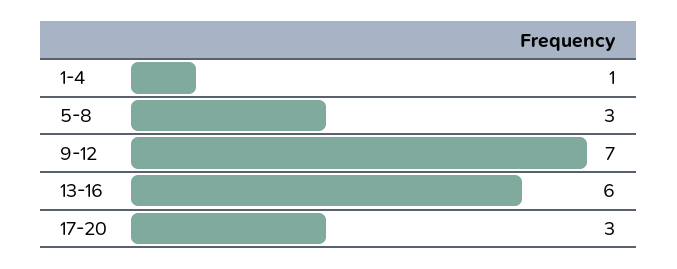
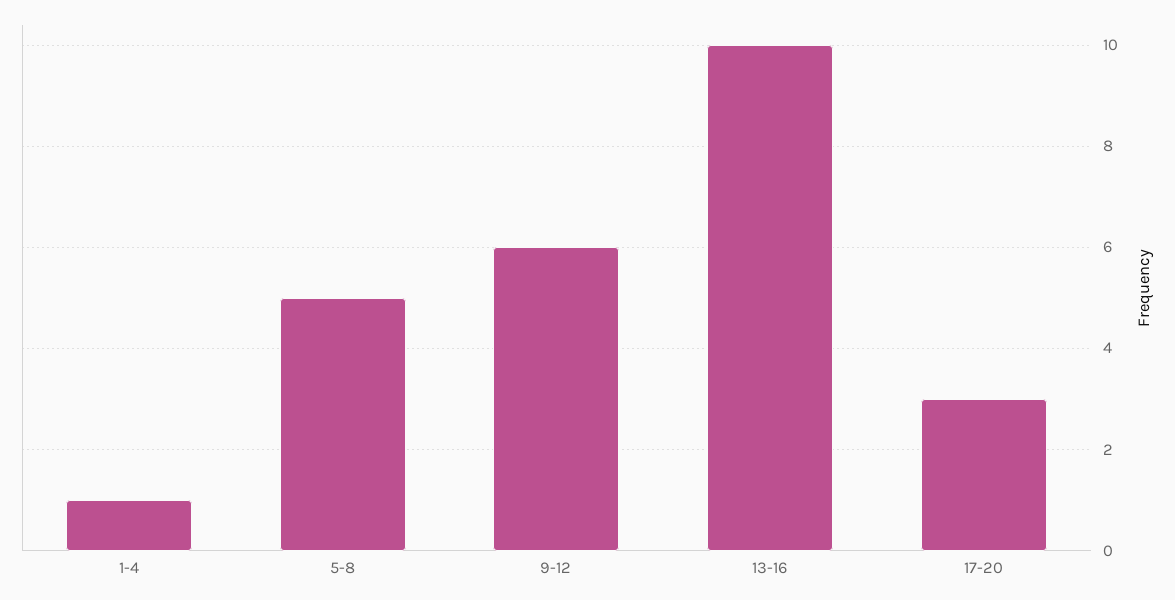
5-8: 3 -> 5
9-12: 7 -> 6
13-16: 6 -> 10

